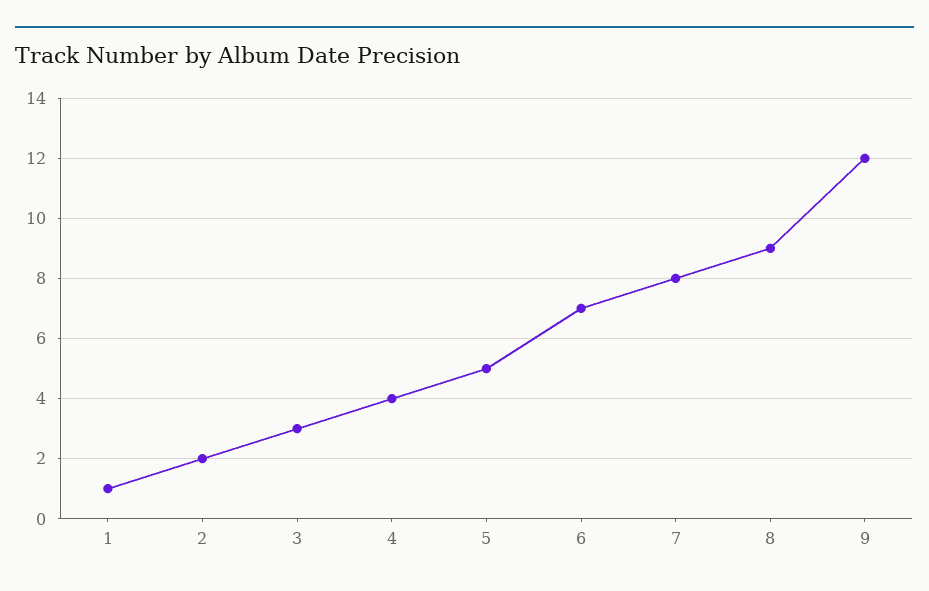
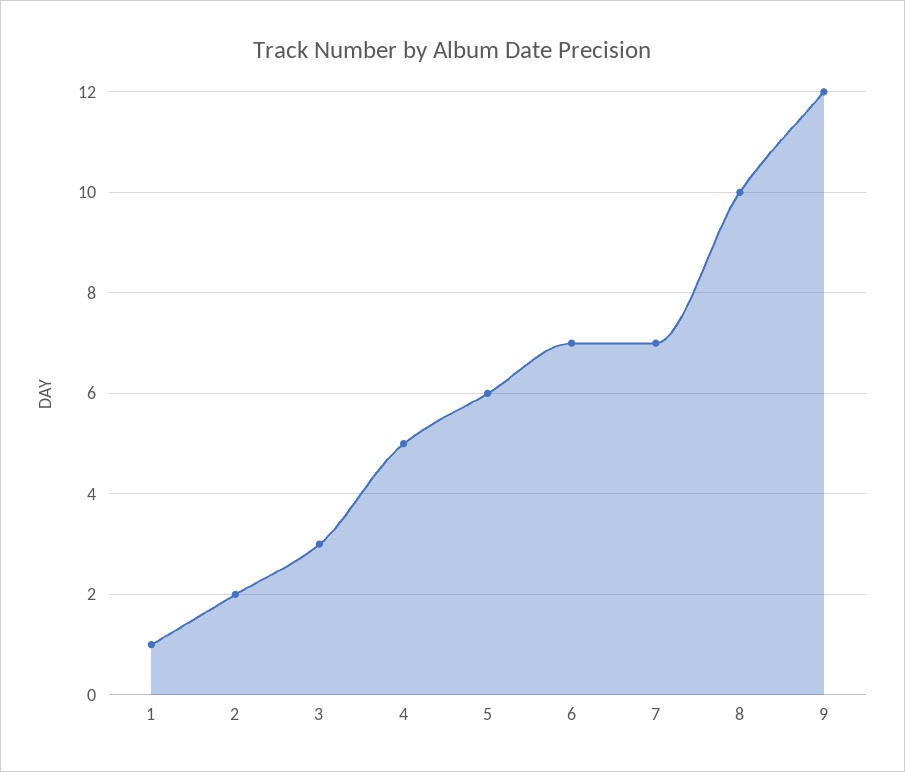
4: 4 -> 5
5: 5 -> 6
7: 8 -> 7
8: 9 -> 10

